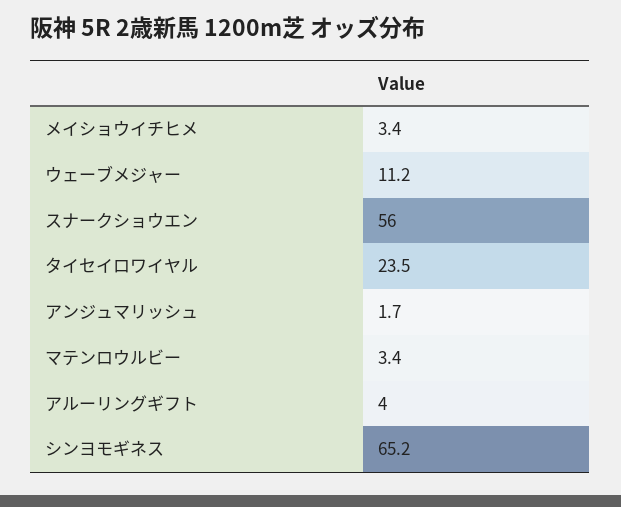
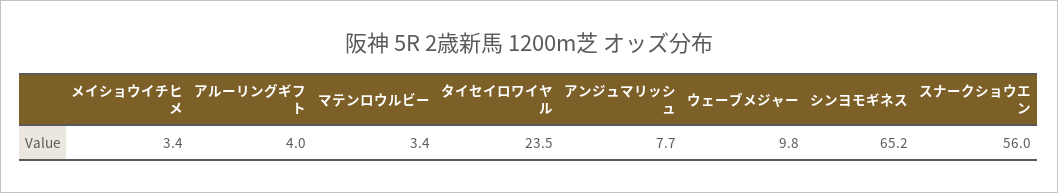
ウェーブメジャー: 11.2 -> 9.8
アンジュマリッシュ: 1.7 -> 7.7

